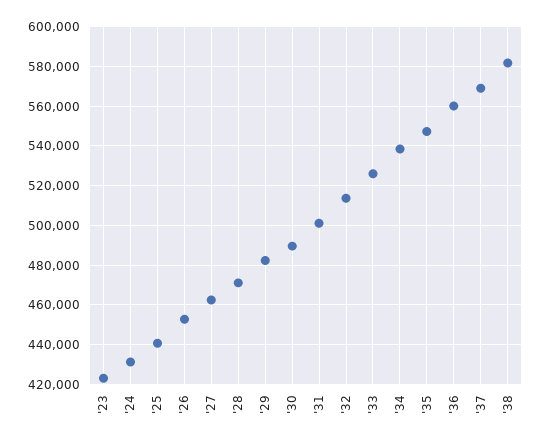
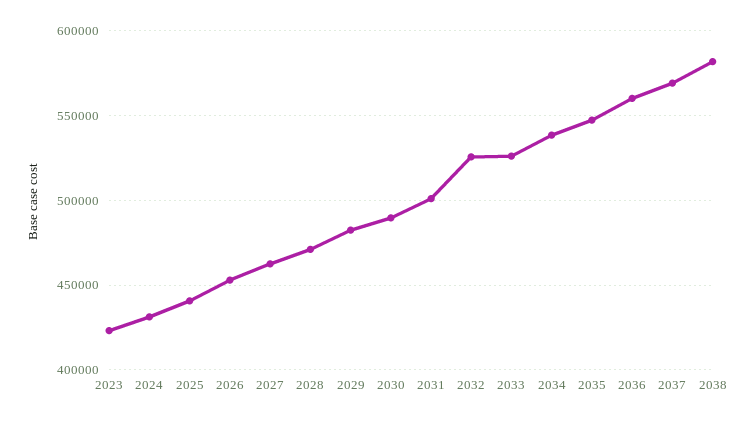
'32: 515000 -> 525000

